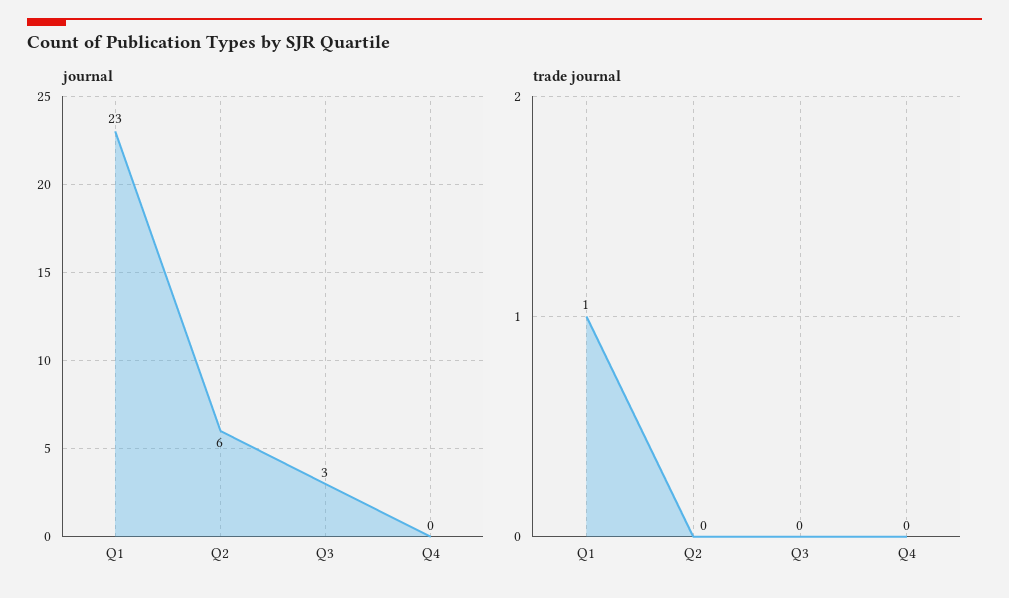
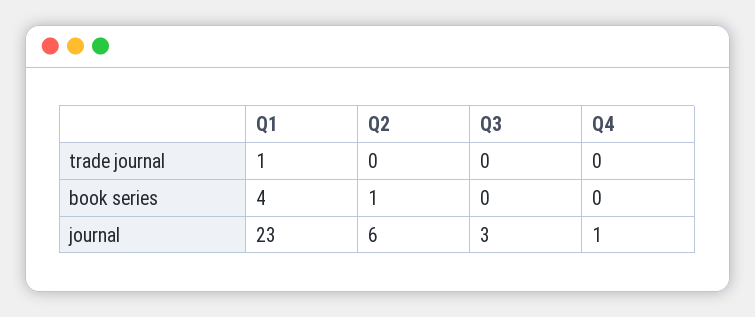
journal, Q4: 0 -> 1
book series, Q1: none -> 4
book series, Q2: none -> 1
book series, Q3: none -> 0
book series, Q4: none -> 0

